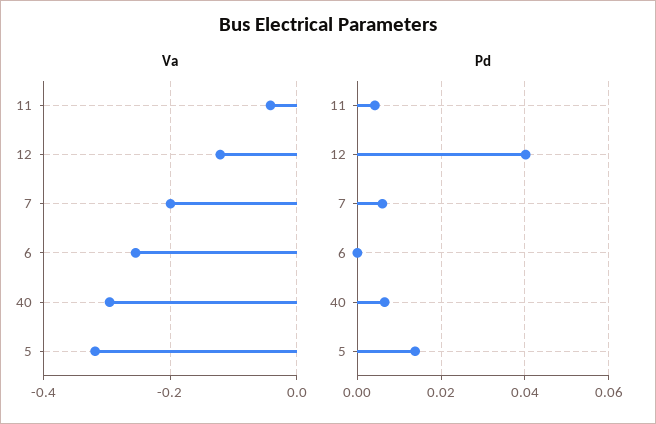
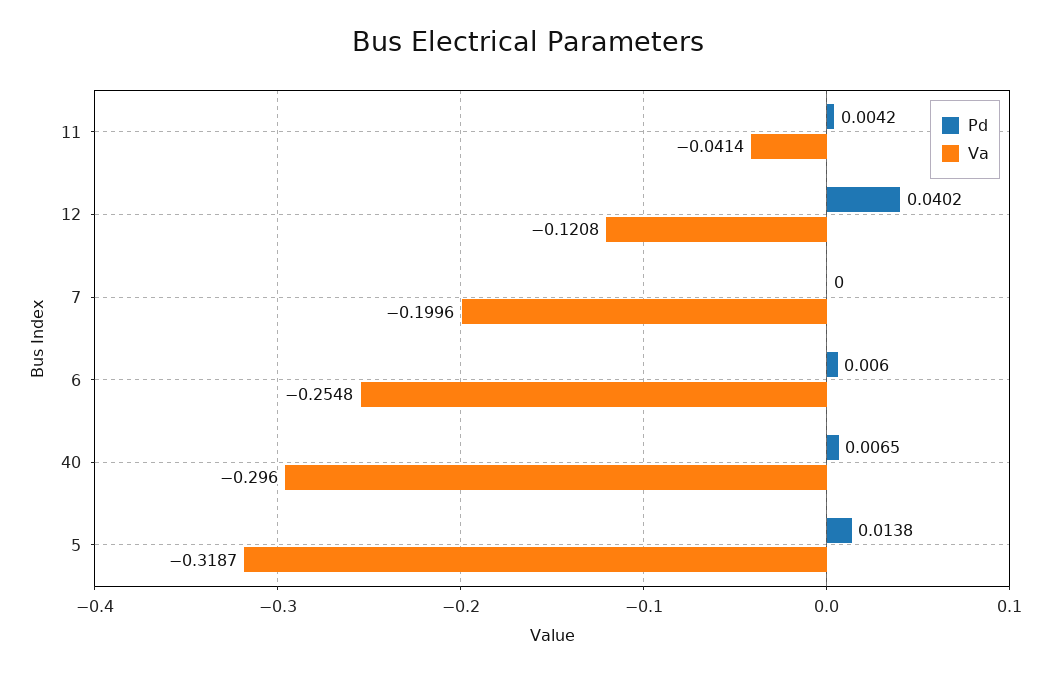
Pd, 7: 0.006 -> 0
Pd, 6: 0 -> 0.006

